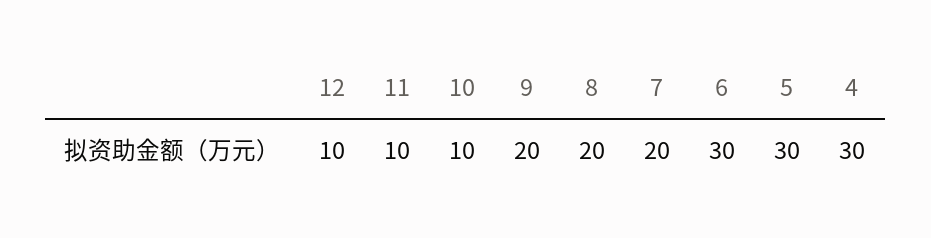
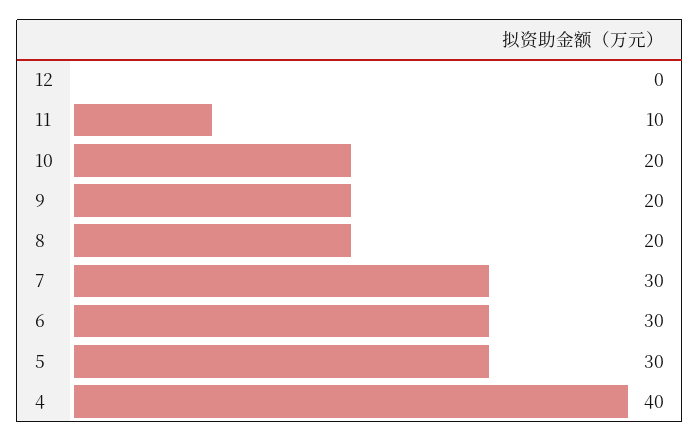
12: 10 -> 0
10: 10 -> 20
7: 20 -> 30
4: 30 -> 40

